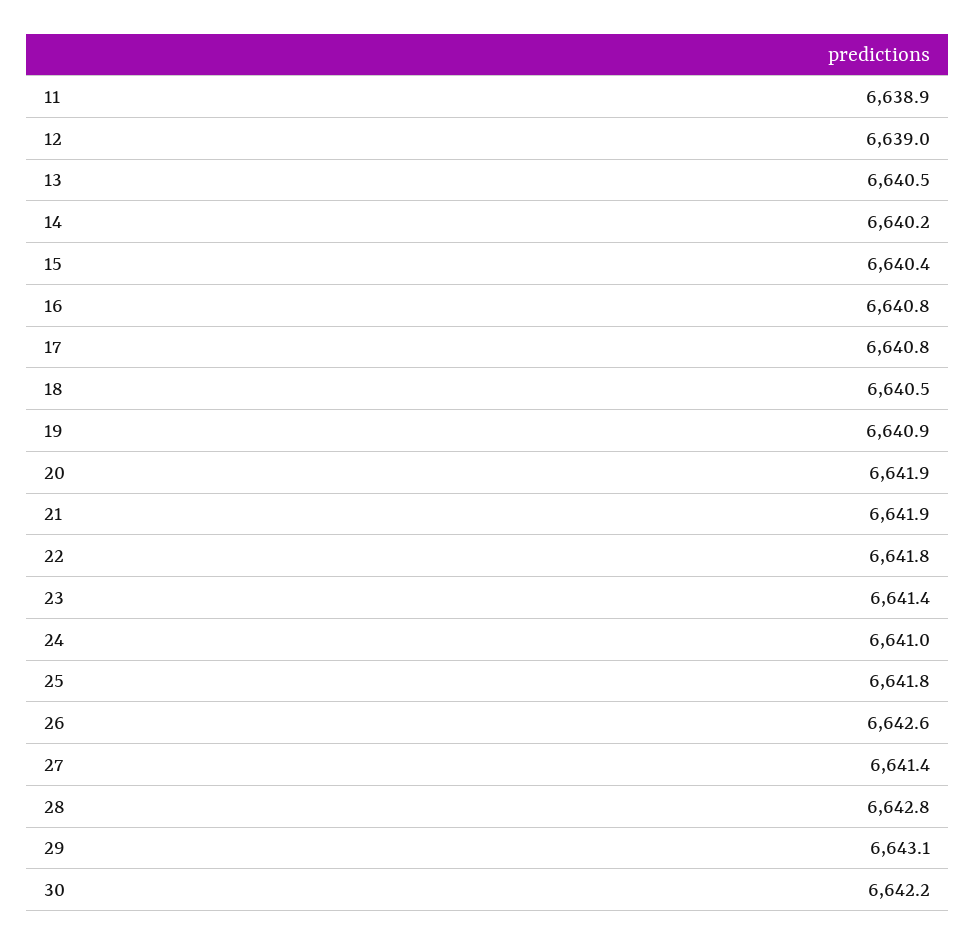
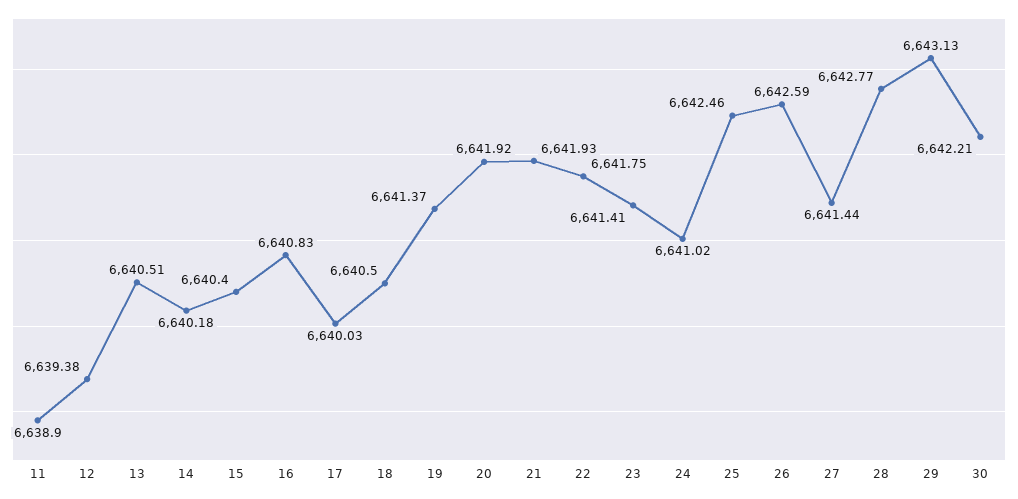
12: 6639 -> 6639.38
17: 6640.8 -> 6640.03
19: 6640.9 -> 6641.37
25: 6641.8 -> 6642.46

